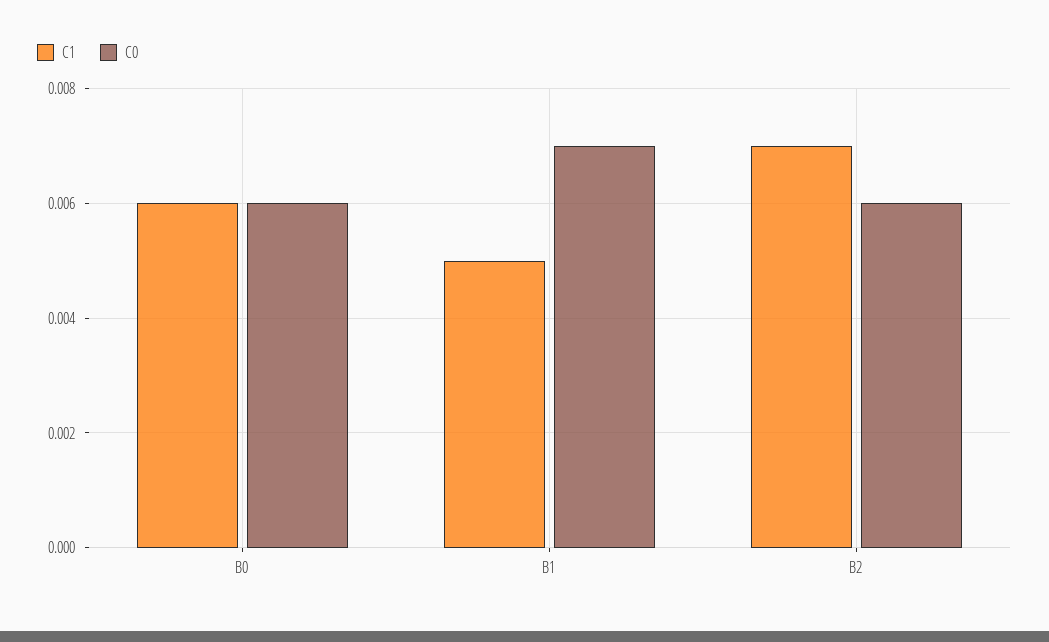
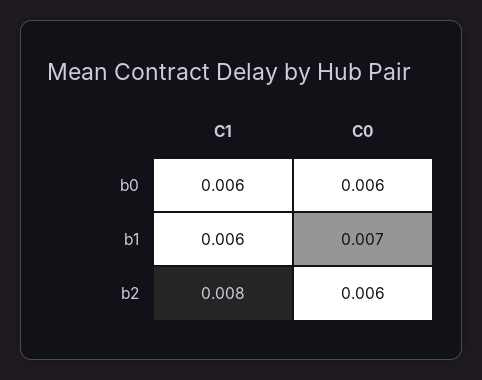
C1, B1: 0.005 -> 0.006
C1, B2: 0.007 -> 0.008

